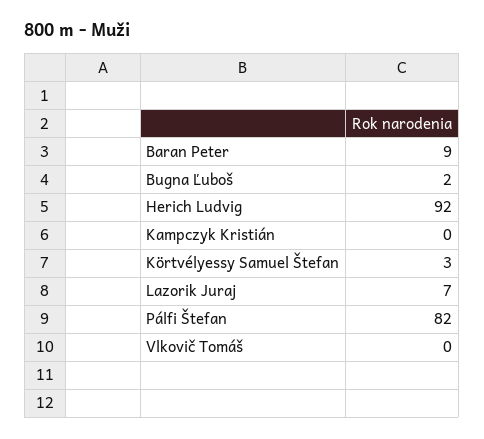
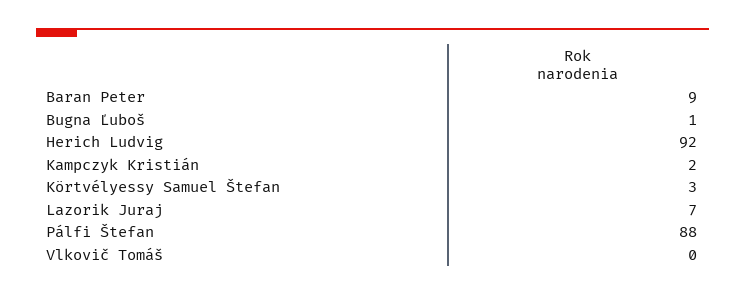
Bugna Ľuboš: 2 -> 1
Kampczyk Kristián: 0 -> 2
Pálfi Štefan: 82 -> 88

